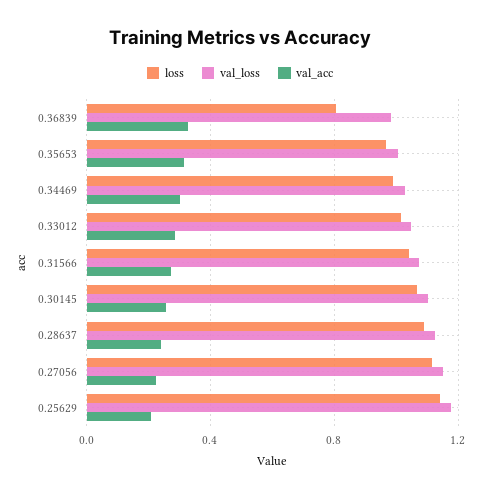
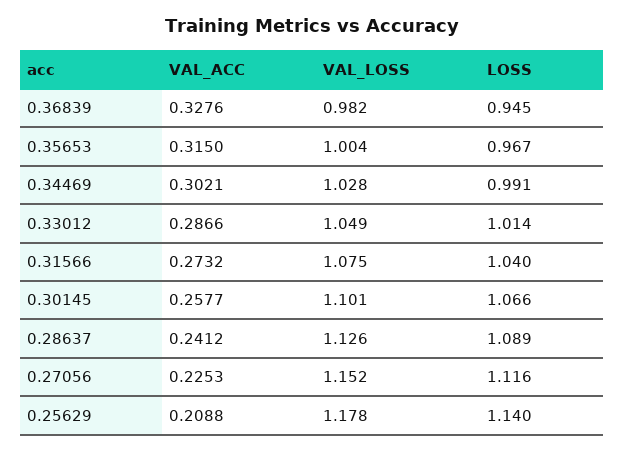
loss, 0.36839: 0.8 -> 0.945

